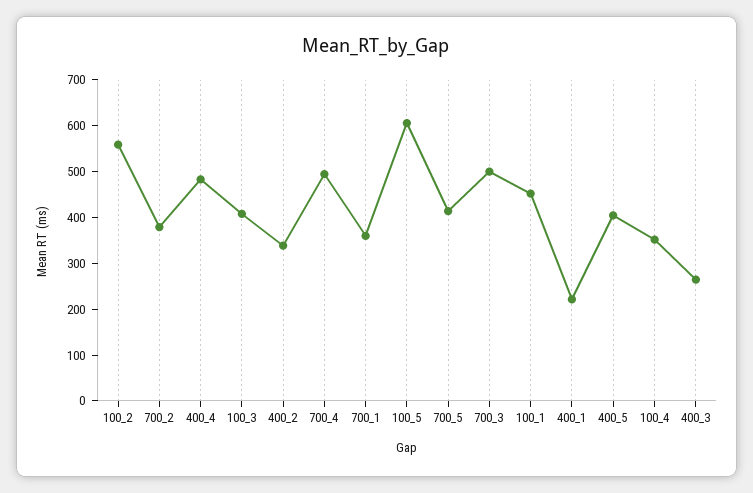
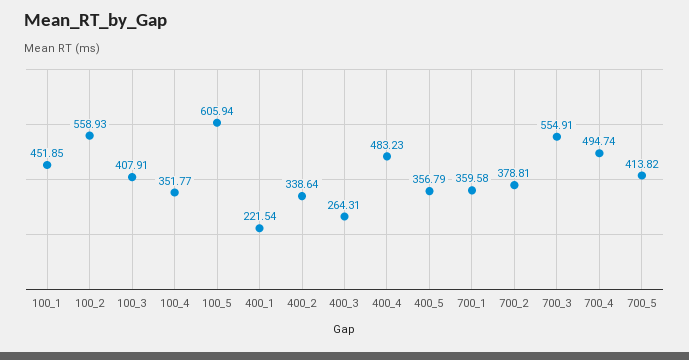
700_3: 500 -> 554.91
400_5: 400 -> 356.79

